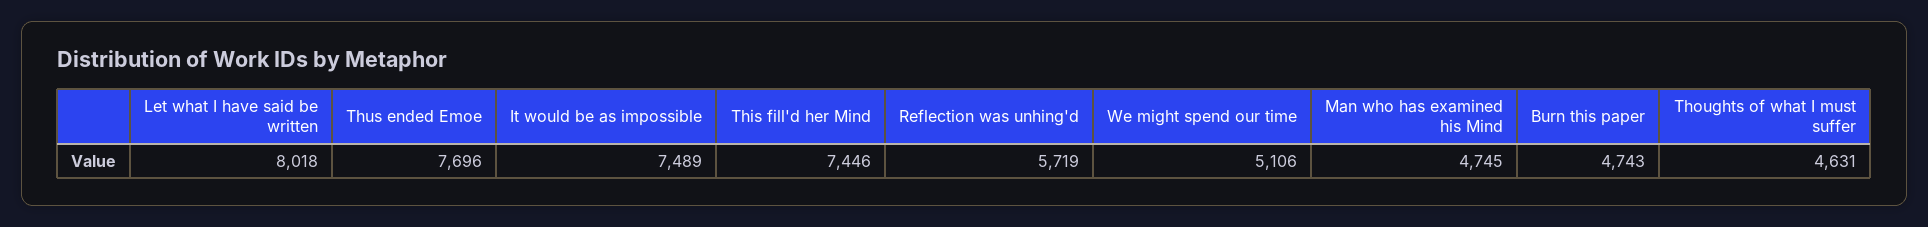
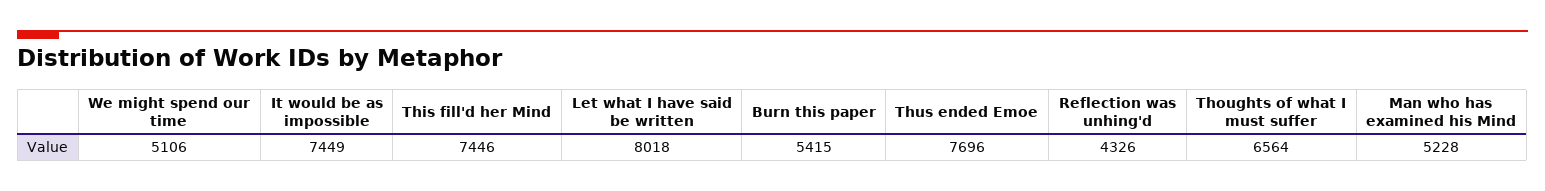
It would be as impossible: 7489 -> 7449
Reflection was unhing'd: 5719 -> 4326
Man who has examined his Mind: 4745 -> 5228
Burn this paper: 4743 -> 5415
Thoughts of what I must suffer: 4631 -> 6564

